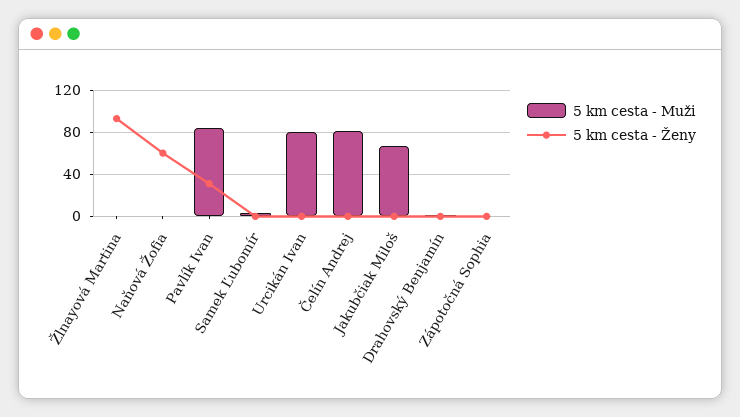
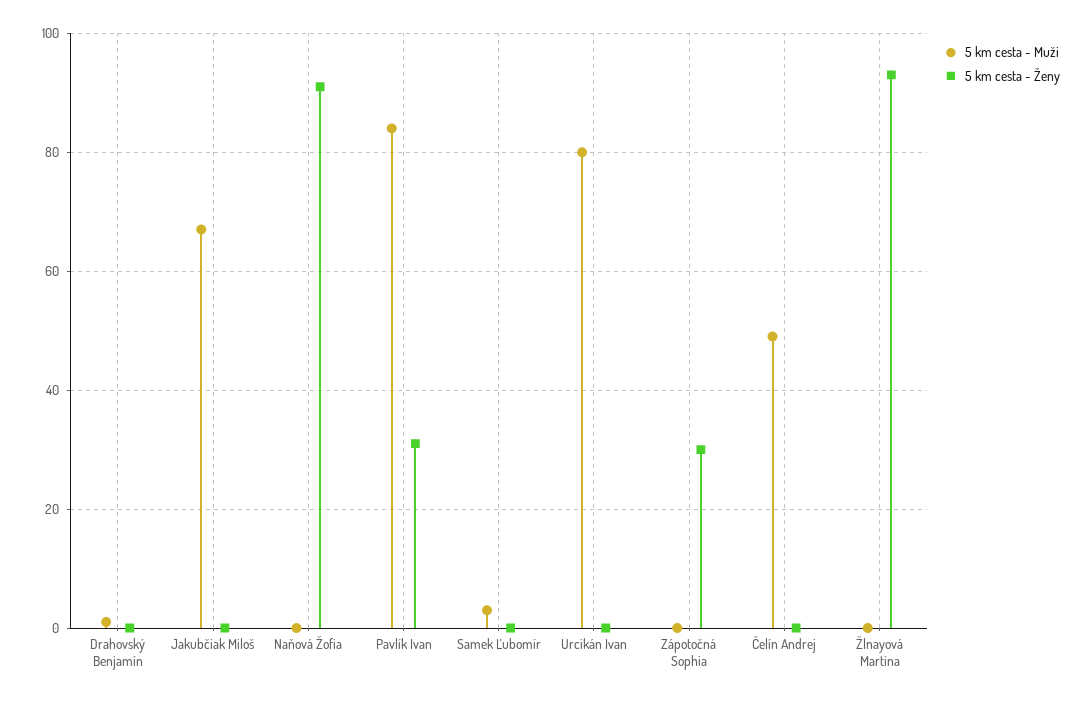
5 km cesta - Ženy, Naňová Žofia: 60 -> 90
5 km cesta - Muži, Čelín Andrej: 80 -> 50
5 km cesta - Ženy, Zápotočná Sophia: 0 -> 30

